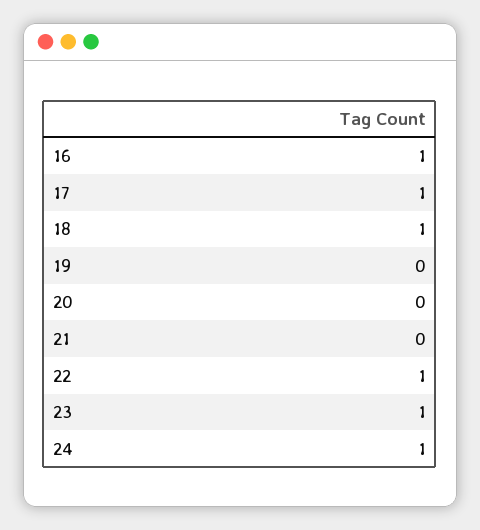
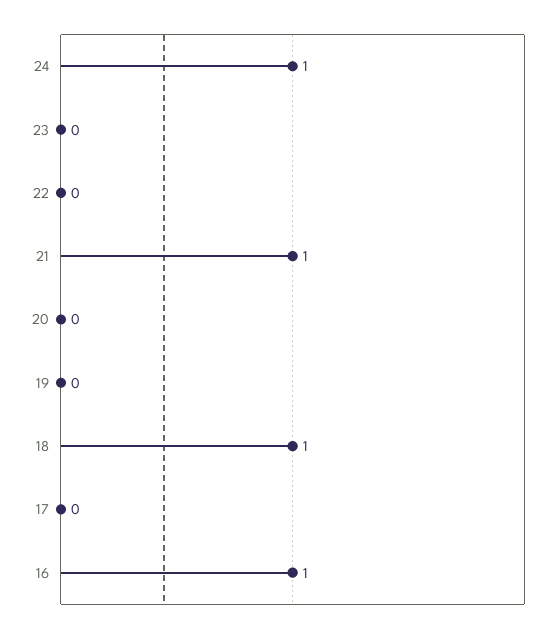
17: 1 -> 0
21: 0 -> 1
22: 1 -> 0
23: 1 -> 0

